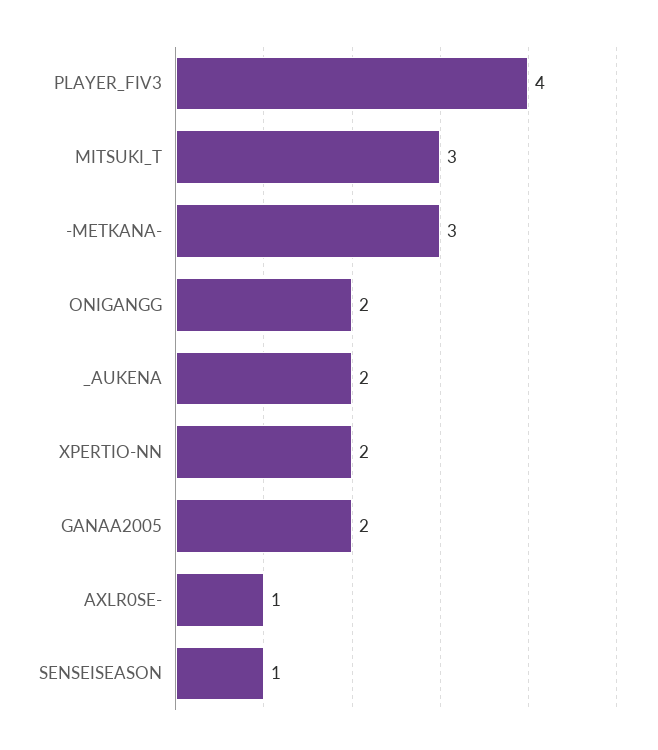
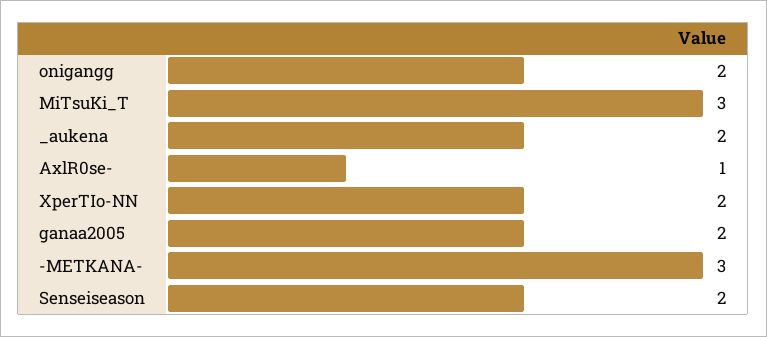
PLAYER_FIV3: 4 -> none
SENSEISEASON: 1 -> 2

